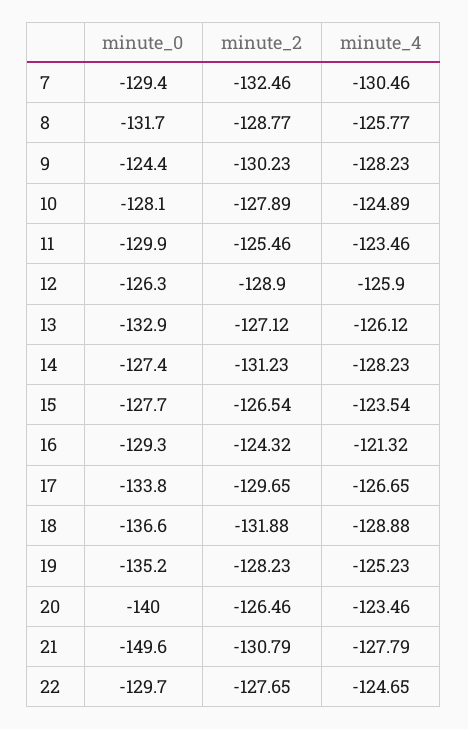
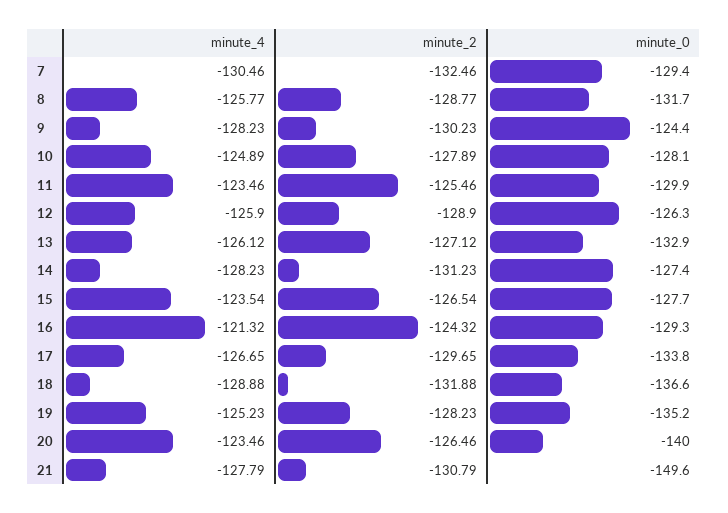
minute_0, 22: -129.7 -> none
minute_2, 22: -127.65 -> none
minute_4, 22: -124.65 -> none

